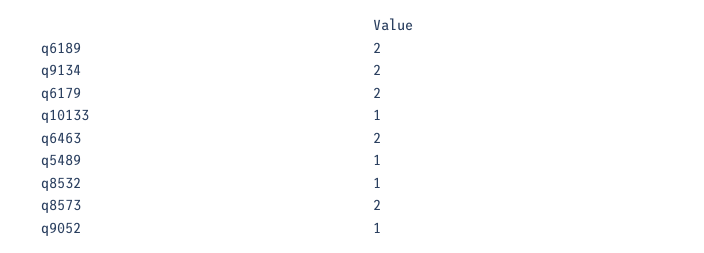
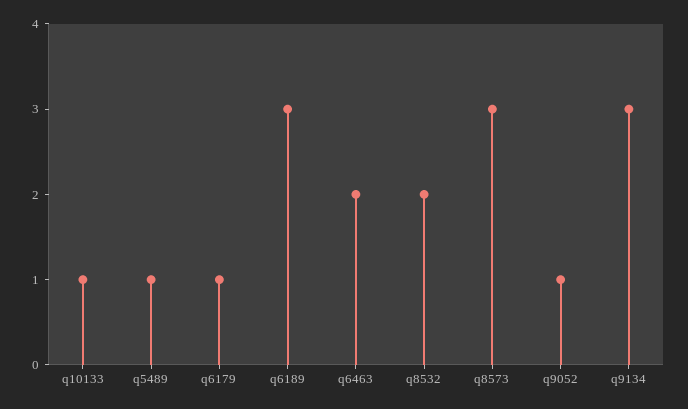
q6189: 2 -> 3
q9134: 2 -> 3
q6179: 2 -> 1
q8532: 1 -> 2
q8573: 2 -> 3

